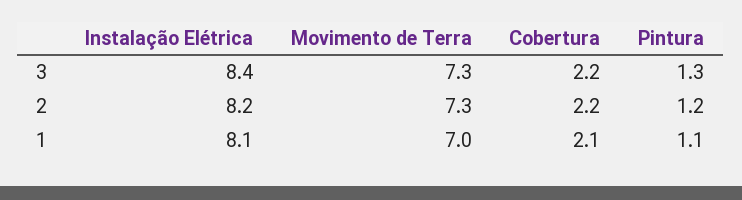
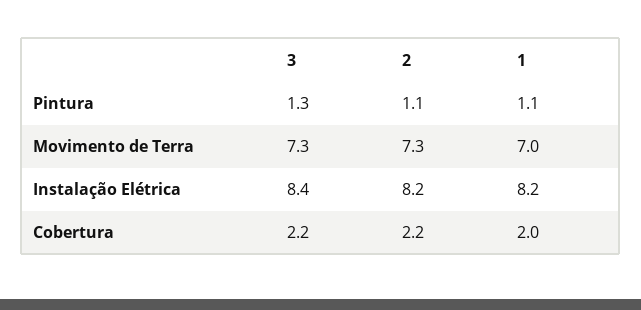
Pintura, 2: 1.2 -> 1.1
Instalação Elétrica, 1: 8.1 -> 8.2
Cobertura, 1: 2.1 -> 2

